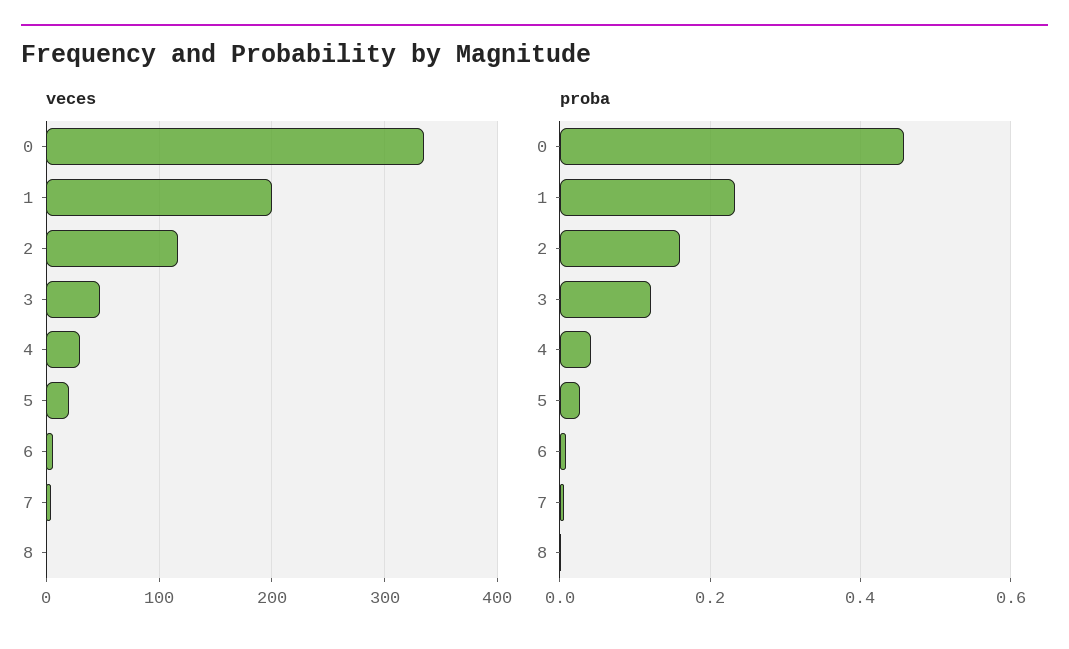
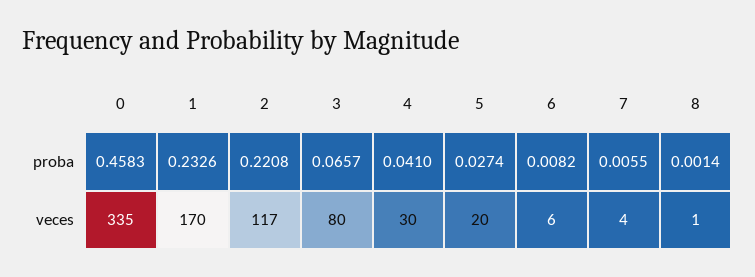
veces, 1: 200 -> 170
veces, 3: 50 -> 80
proba, 2: 0.16 -> 0.2208
proba, 3: 0.12 -> 0.0657

